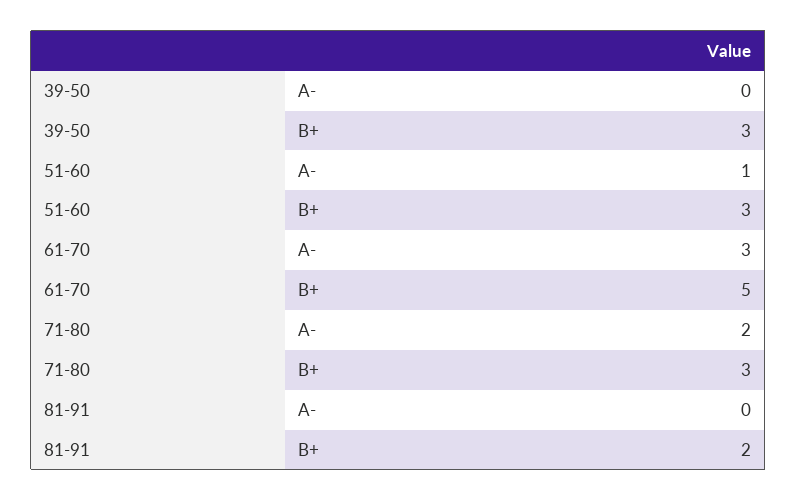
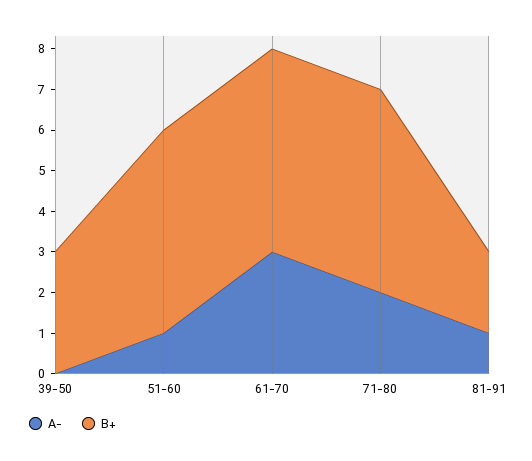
B+, 51-60: 3 -> 5
B+, 71-80: 3 -> 5
A-, 81-91: 0 -> 1

